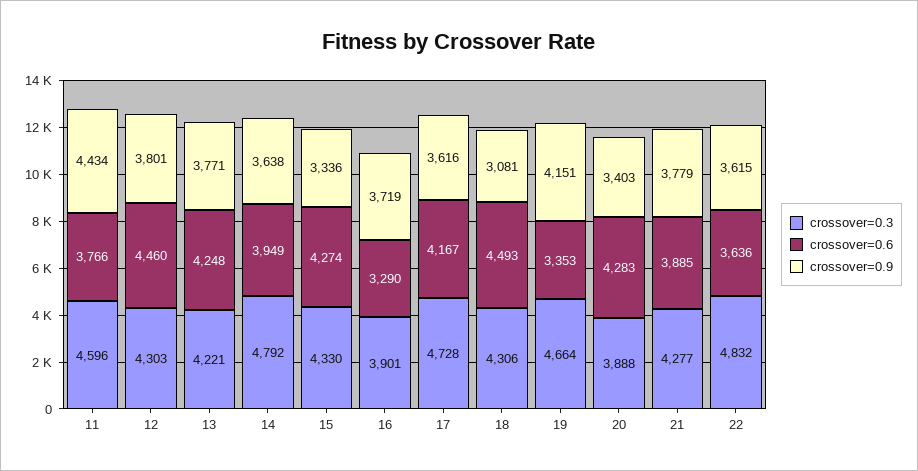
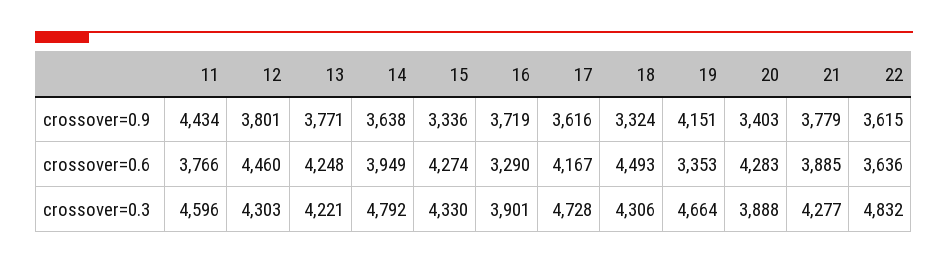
crossover=0.9, 18: 3081 -> 3324

